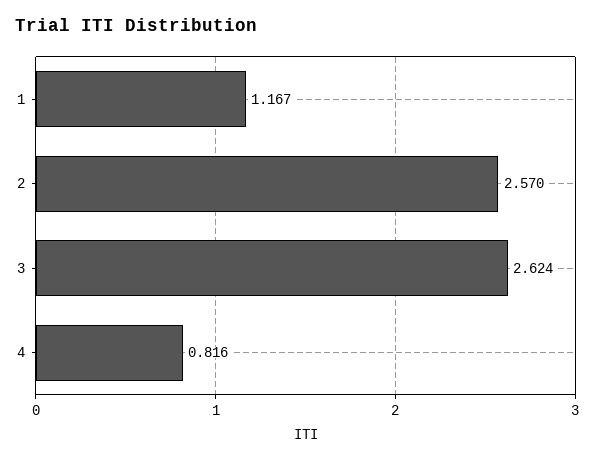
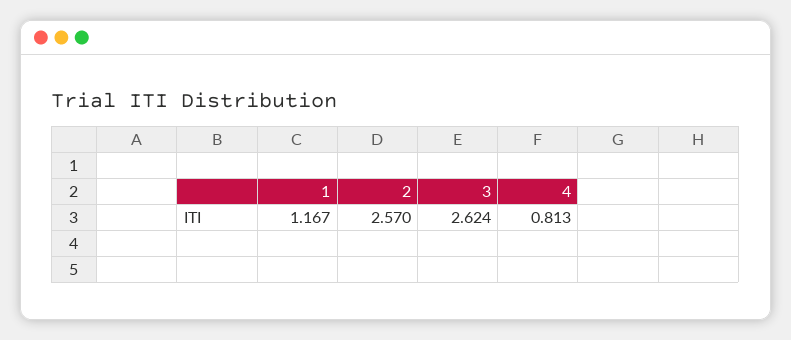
4: 0.816 -> 0.813

